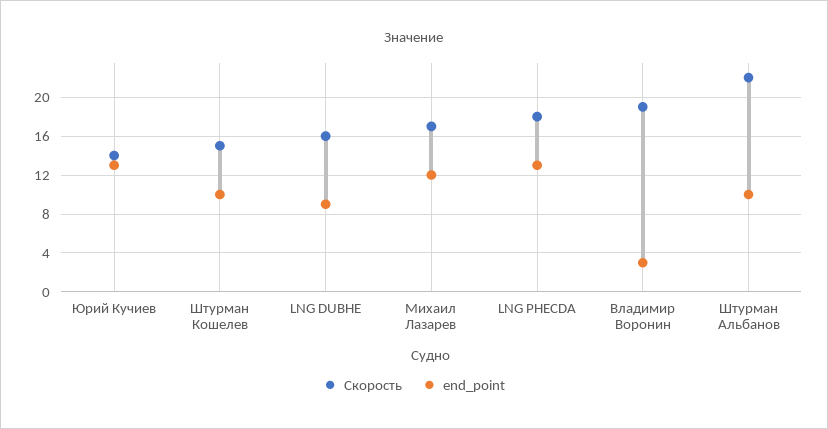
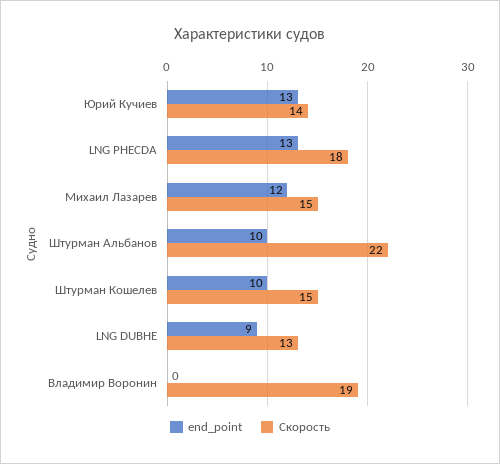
Скорость, LNG DUBHE: 16 -> 13
Скорость, Михаил Лазарев: 17 -> 15
end_point, Владимир Воронин: 3 -> 0

